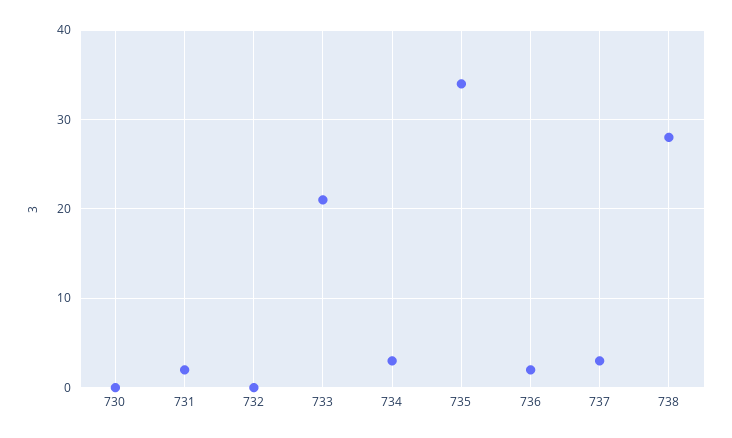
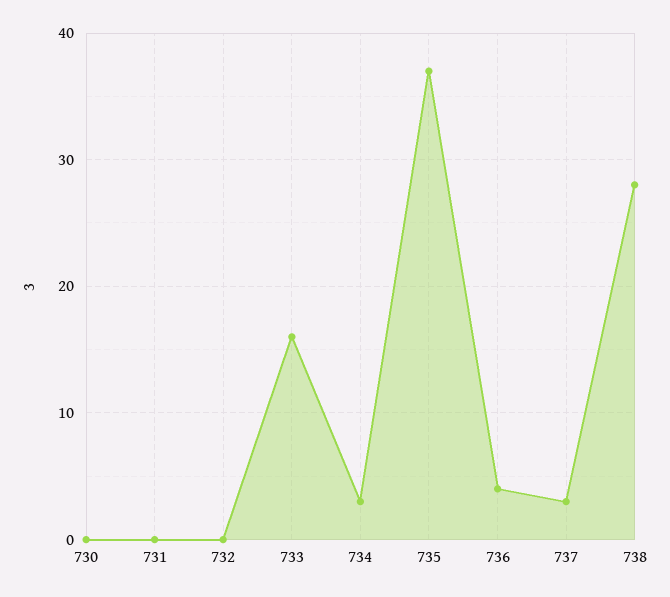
731: 2 -> 0
733: 21 -> 16
735: 34 -> 37
736: 2 -> 4

